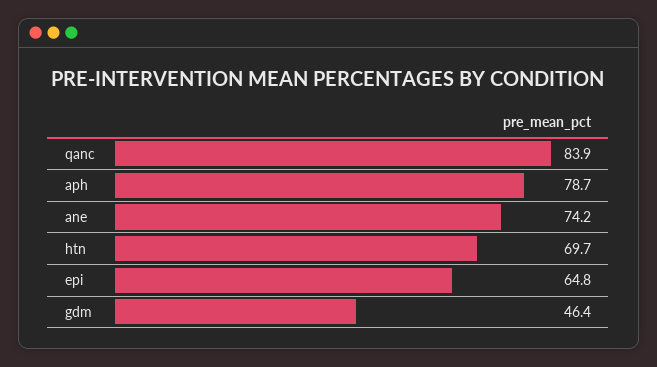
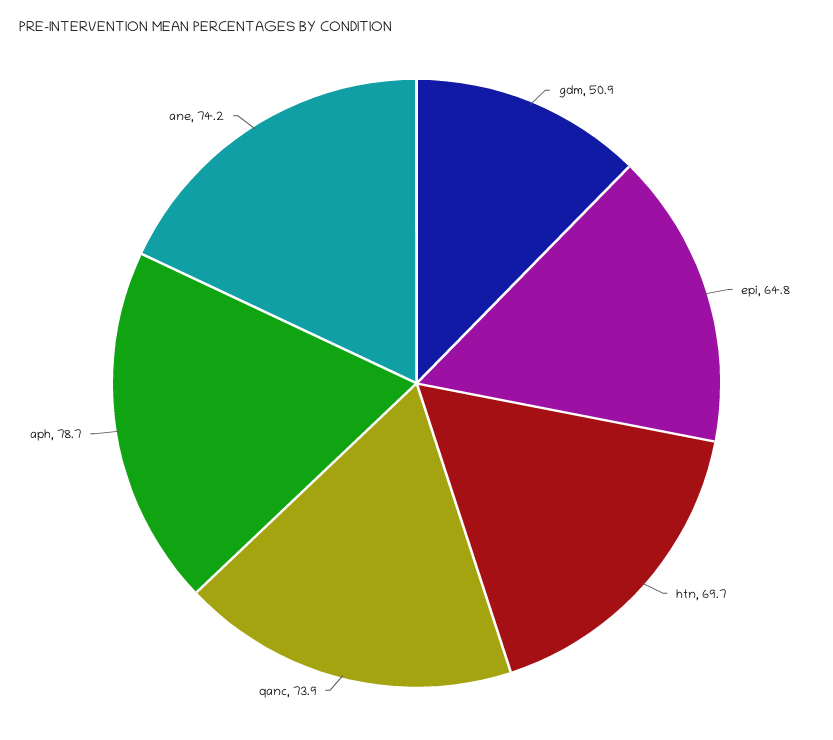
qanc: 83.9 -> 73.9
gdm: 46.4 -> 50.9

